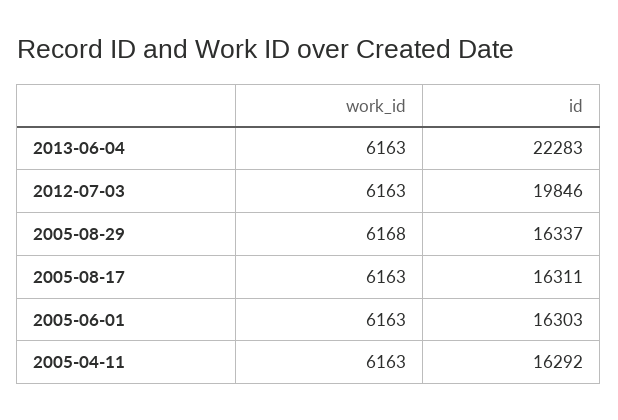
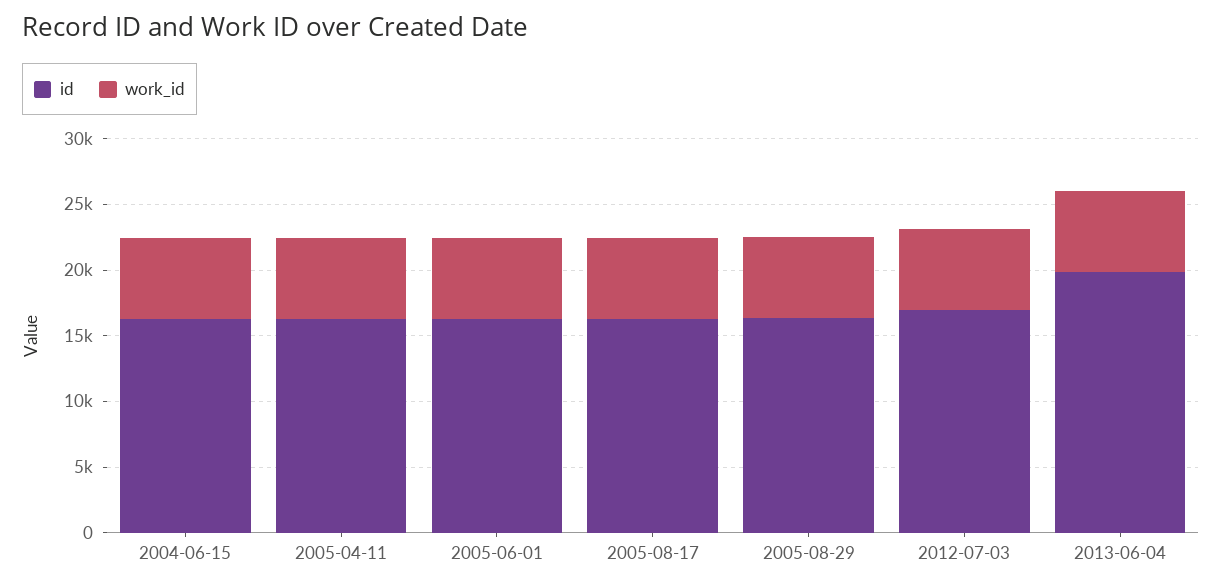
id, 2013-06-04: 22283 -> 20000
id, 2012-07-03: 19846 -> 17000
id, 2004-06-15: none -> 16000
work_id, 2004-06-15: none -> 6000

